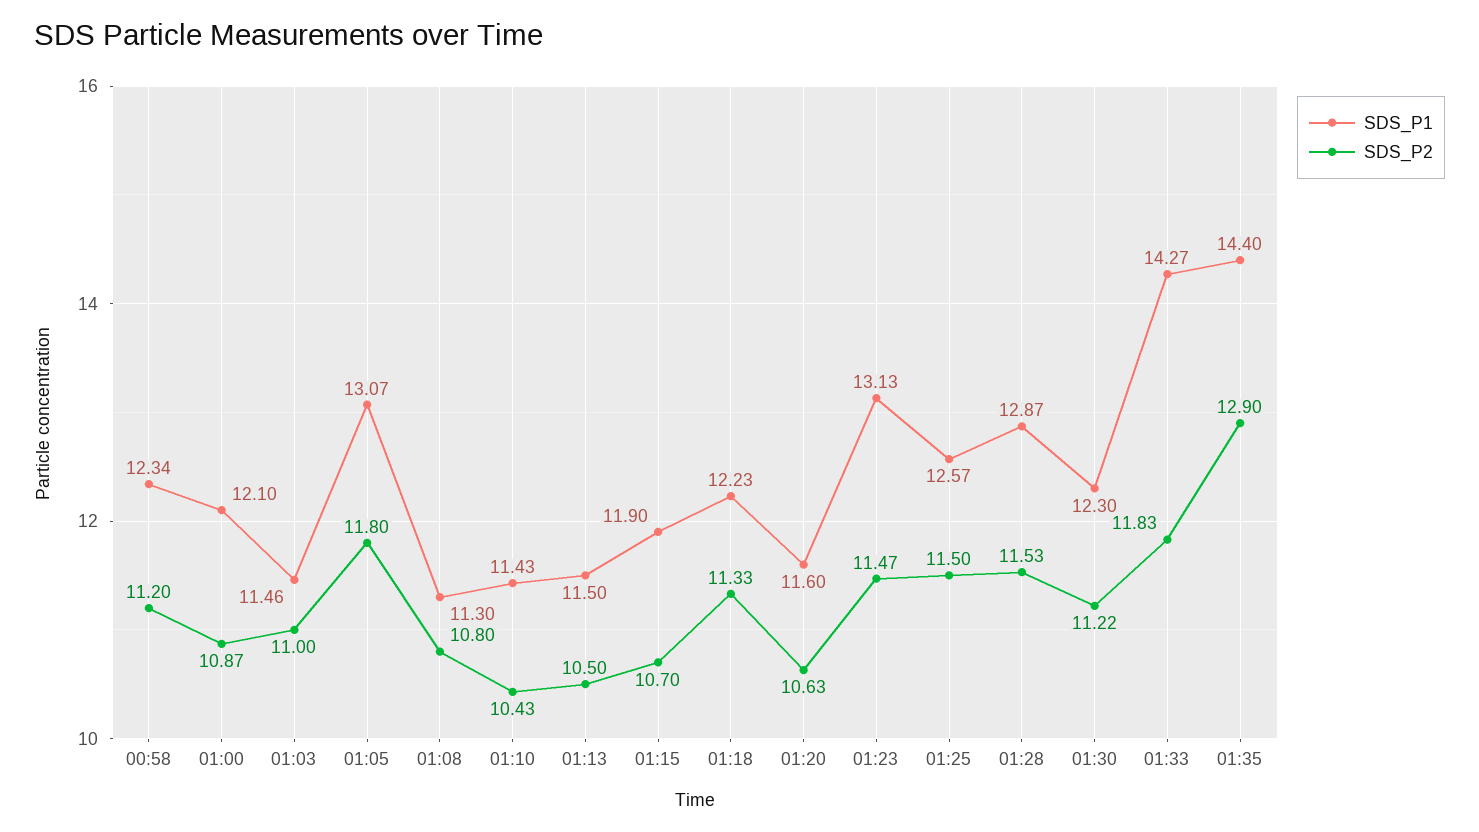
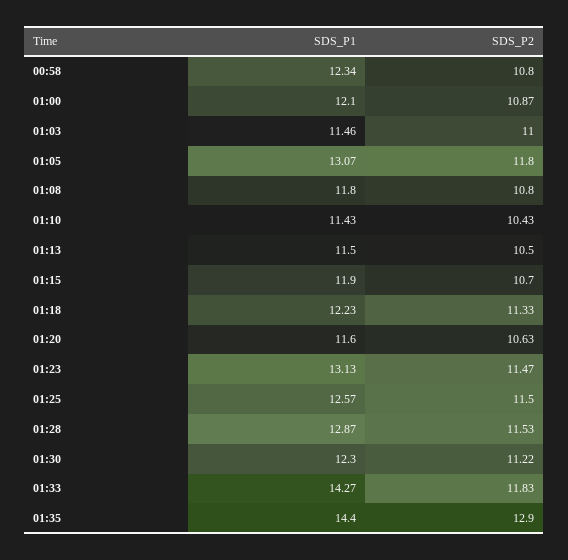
SDS_P2, 00:58: 11.2 -> 10.8
SDS_P1, 01:08: 11.3 -> 11.8

